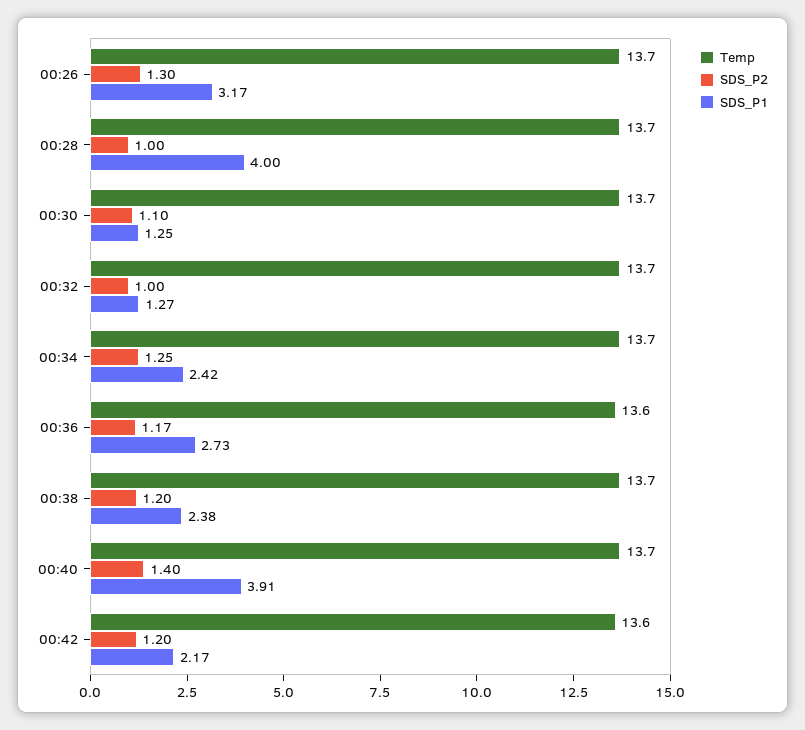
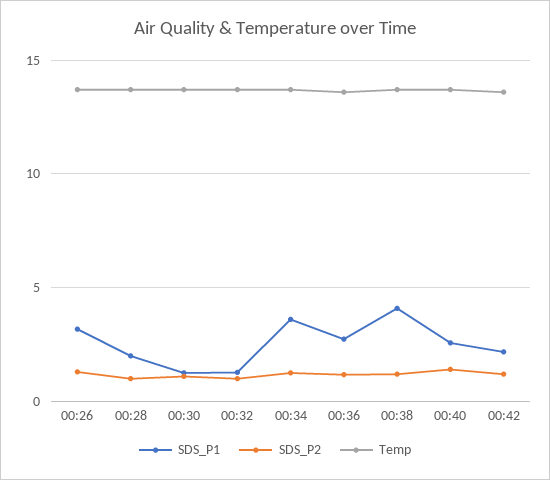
SDS_P1, 00:28: 4 -> 2
SDS_P1, 00:34: 2.42 -> 3.5
SDS_P1, 00:38: 2.38 -> 4
SDS_P1, 00:40: 3.91 -> 2.5

